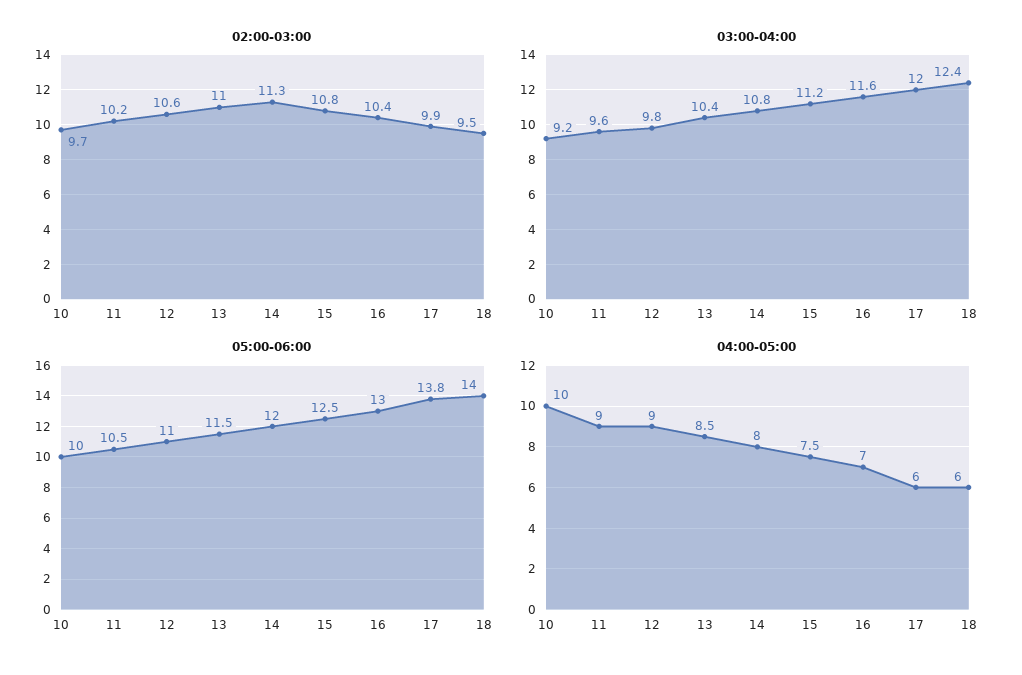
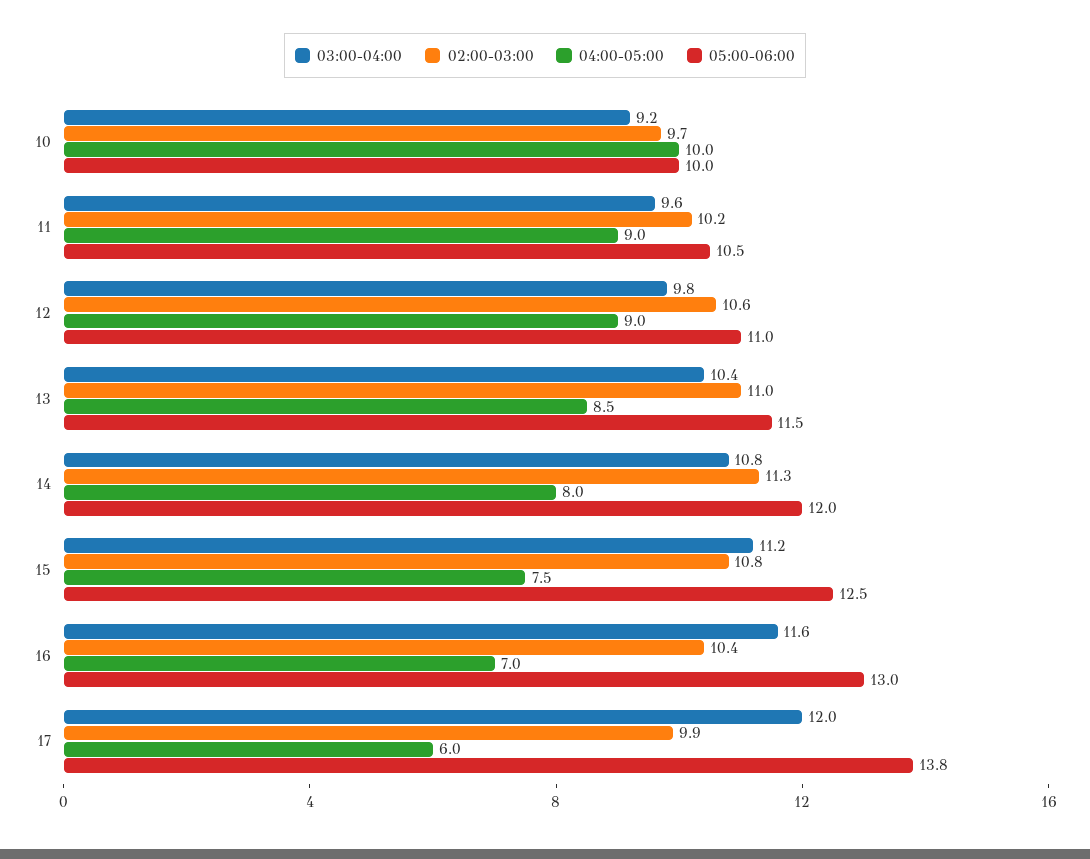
02:00-03:00, 18: 9.5 -> none
03:00-04:00, 18: 12.4 -> none
05:00-06:00, 18: 14 -> none
04:00-05:00, 18: 6 -> none

